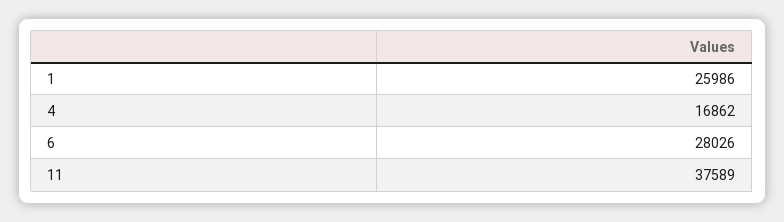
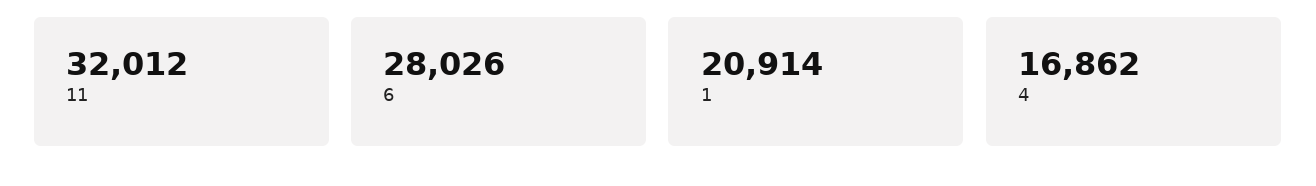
1: 25986 -> 20914
11: 37589 -> 32012

